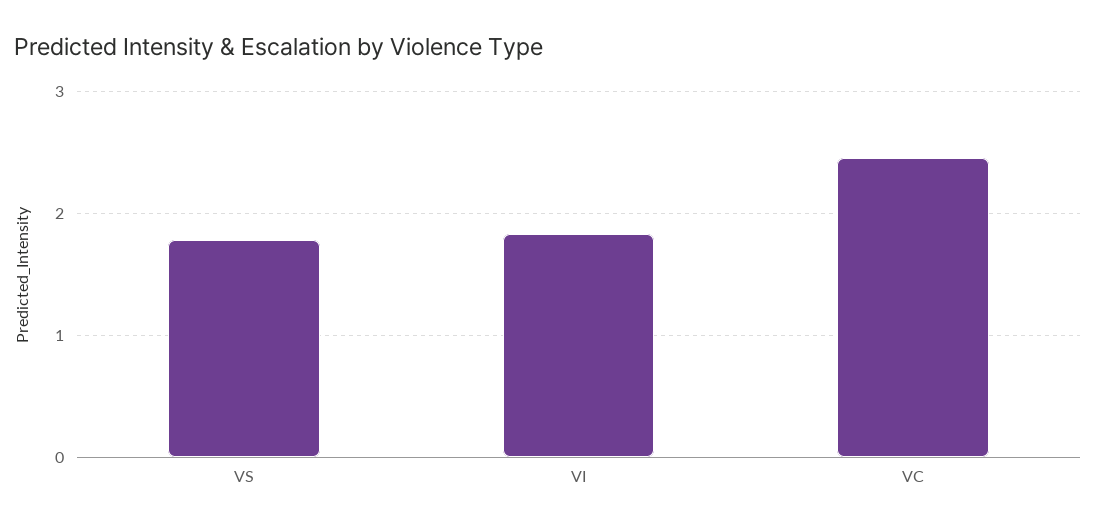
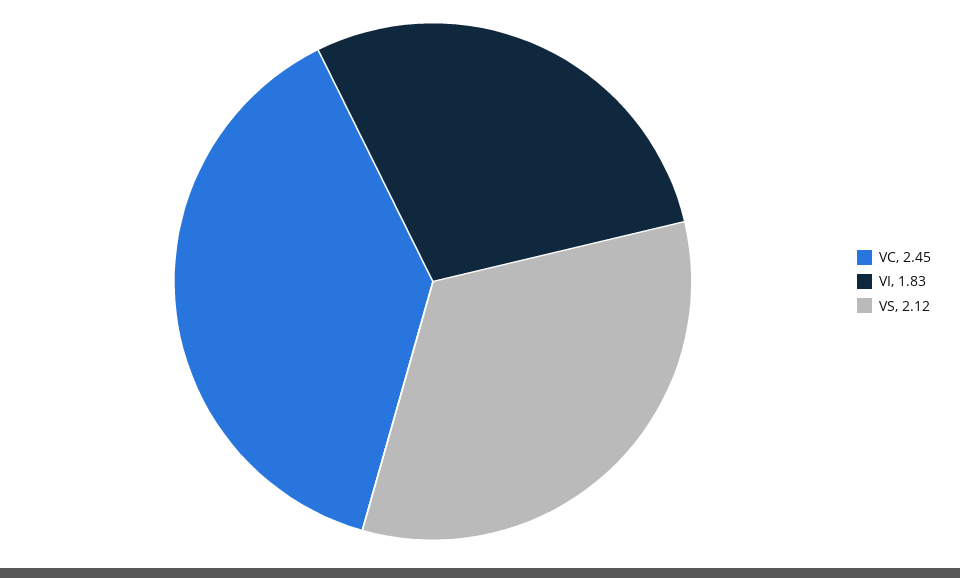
VS: 1.8 -> 2.12

